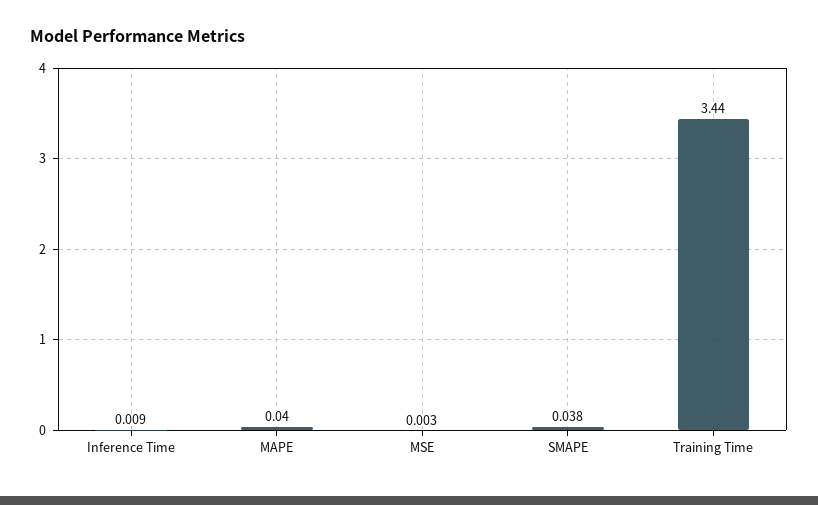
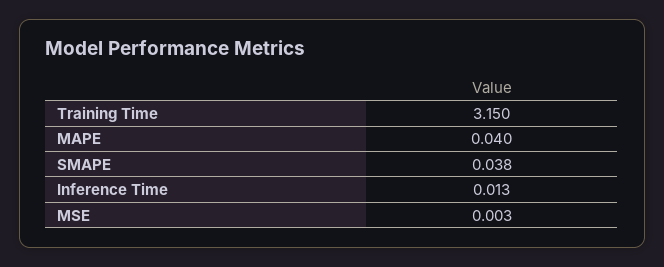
Inference Time: 0.009 -> 0.013
Training Time: 3.44 -> 3.15

